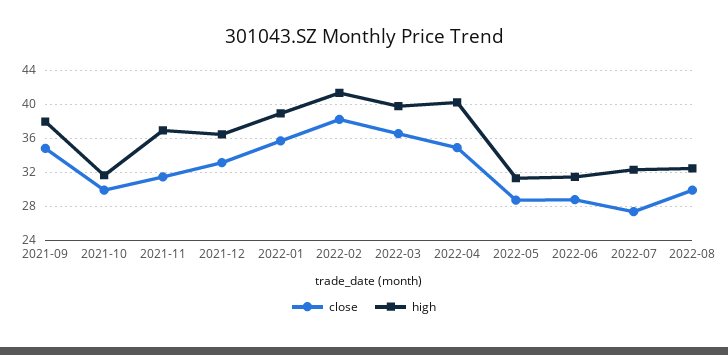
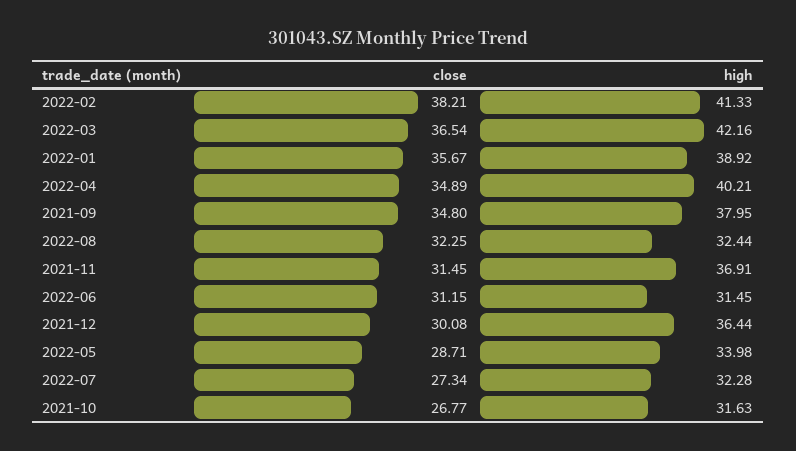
close, 2021-10: 30 -> 26.77
close, 2021-12: 33 -> 30.08
high, 2022-03: 40 -> 42.16
high, 2022-05: 31 -> 33.98
close, 2022-06: 29 -> 31.15
close, 2022-08: 30 -> 32.25

